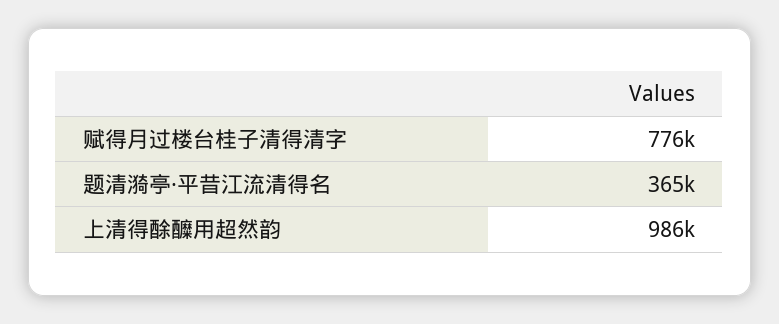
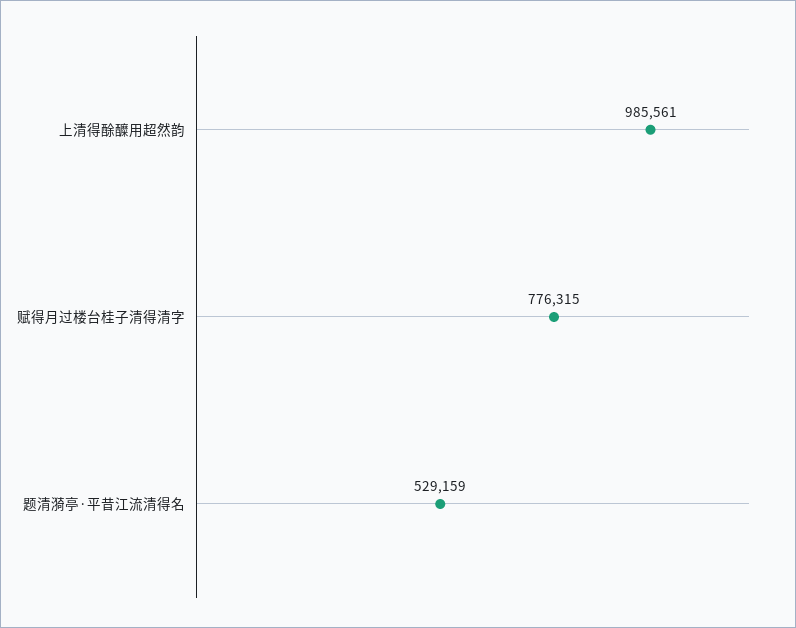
题清漪亭·平昔江流清得名: 365000 -> 529159

